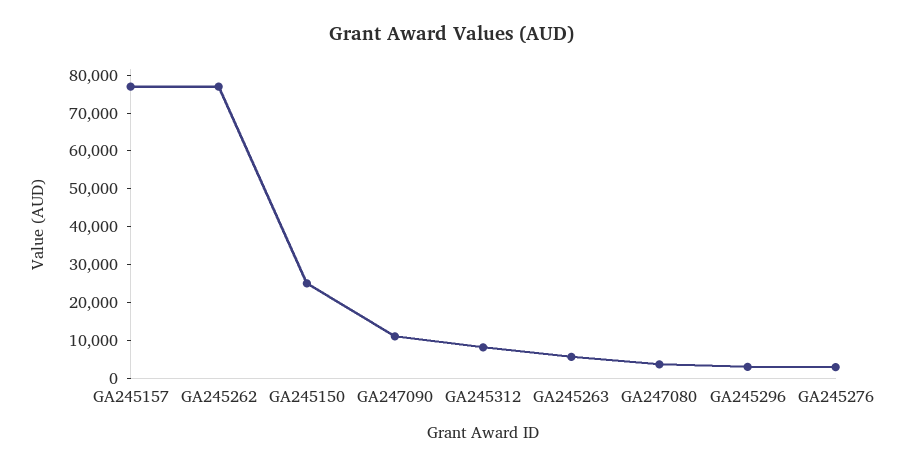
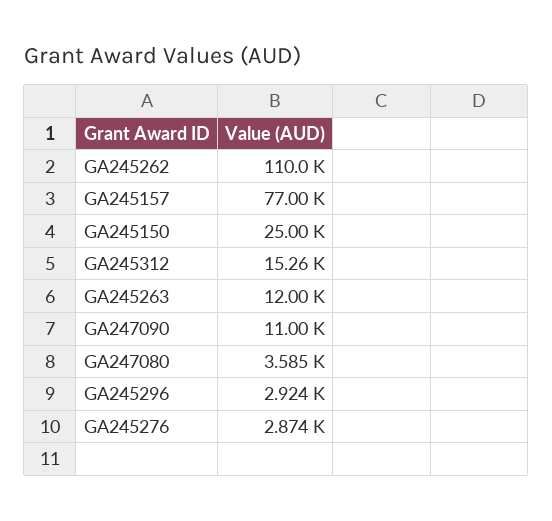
GA245262: 77500 -> 110000
GA245312: 7500 -> 15260
GA245263: 5000 -> 12000

